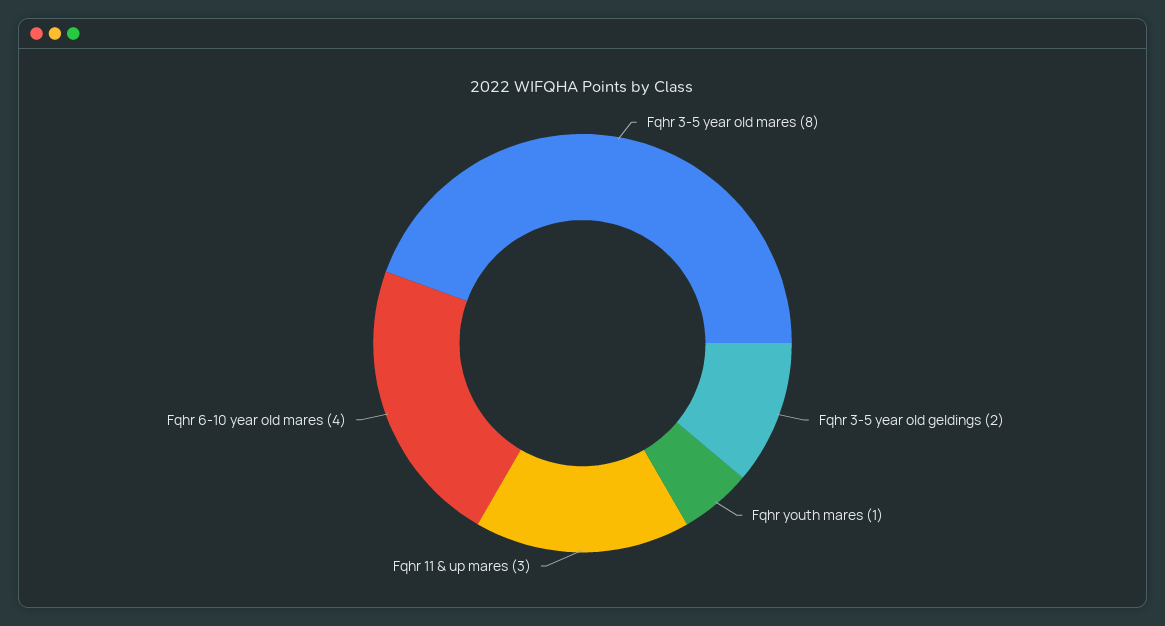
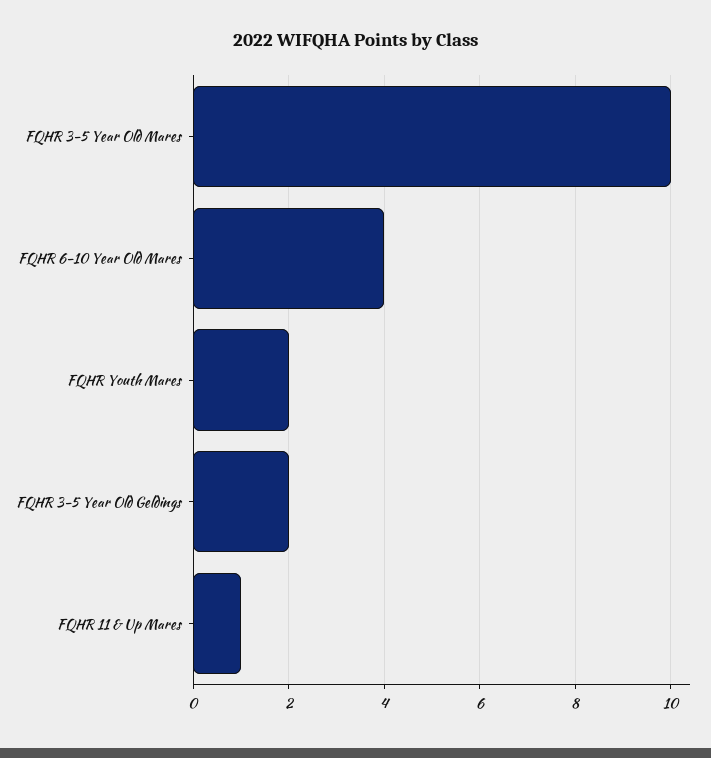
Fqhr 3-5 year old mares: 8 -> 10
Fqhr youth mares: 1 -> 2
Fqhr 11 & up mares: 3 -> 1

